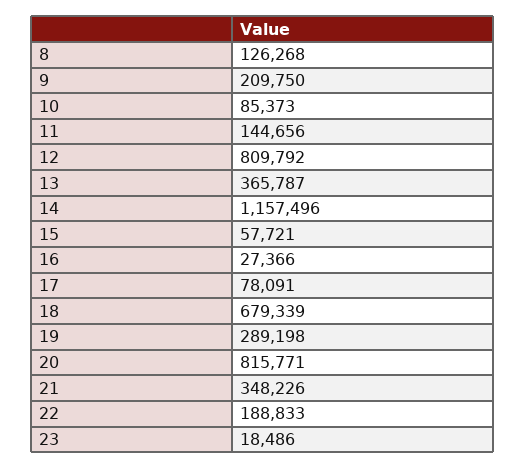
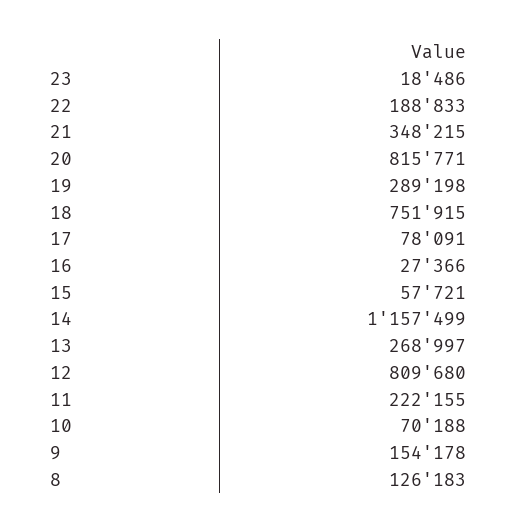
8: 126268 -> 126183
9: 209750 -> 154178
10: 85373 -> 70188
11: 144656 -> 222155
12: 809792 -> 809680
13: 365787 -> 268997
14: 1157496 -> 1157499
18: 679339 -> 751915
21: 348226 -> 348215

